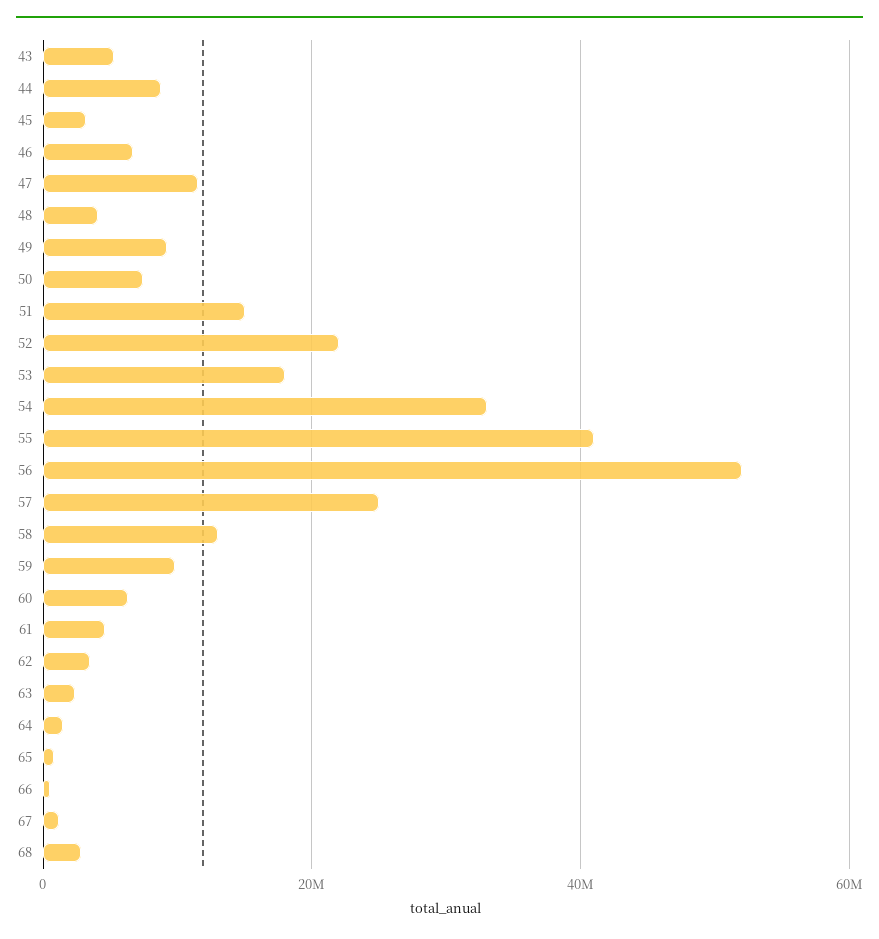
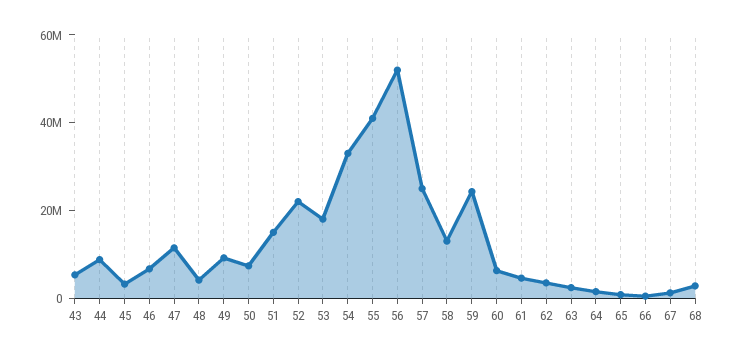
59: 10000000 -> 25000000

